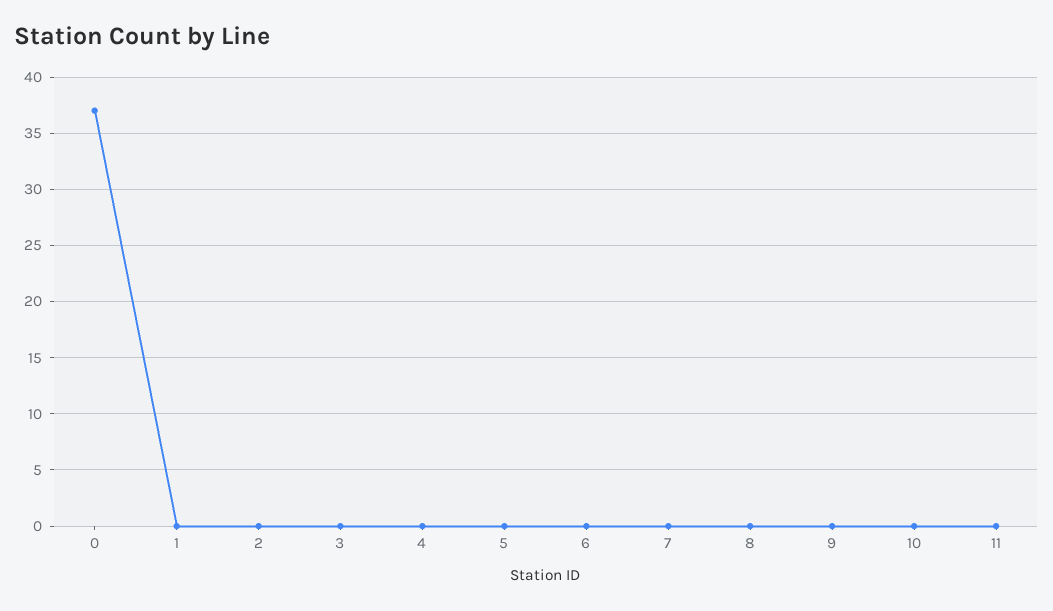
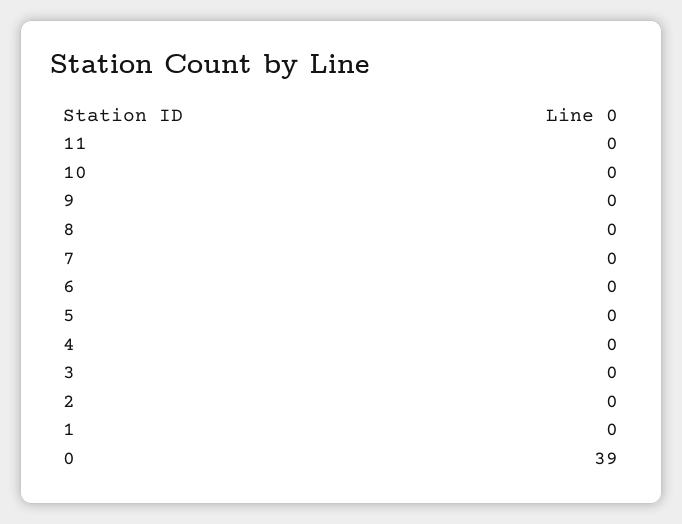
0: 37 -> 39

